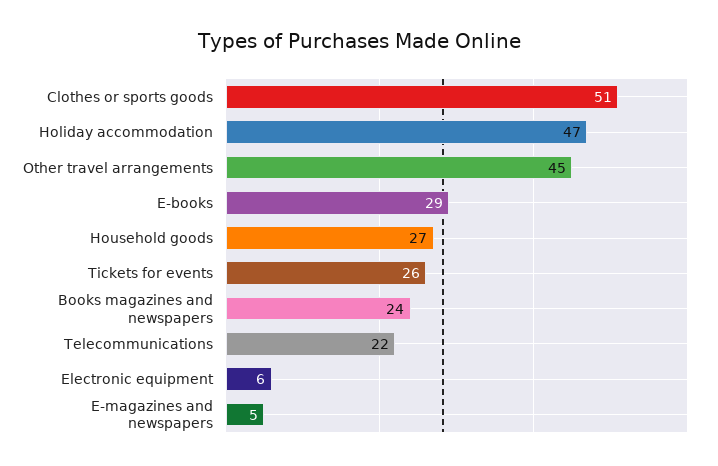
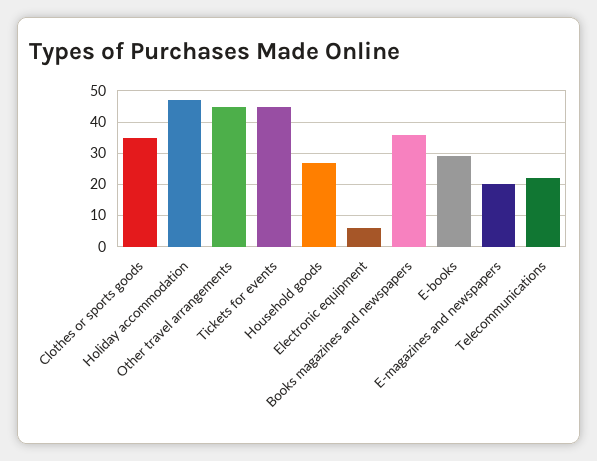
Clothes or sports goods: 51 -> 35
Tickets for events: 26 -> 45
Books magazines and newspapers: 24 -> 35
E-magazines and newspapers: 5 -> 20

